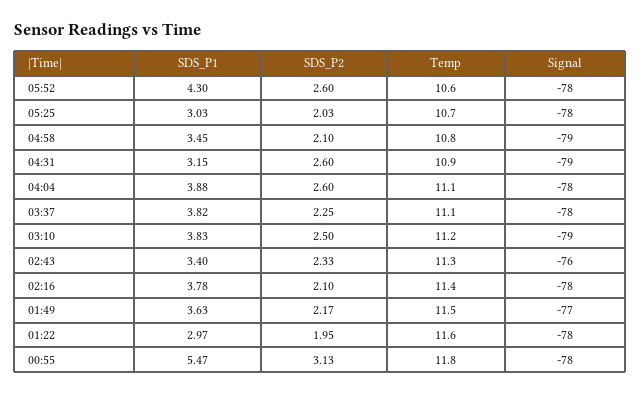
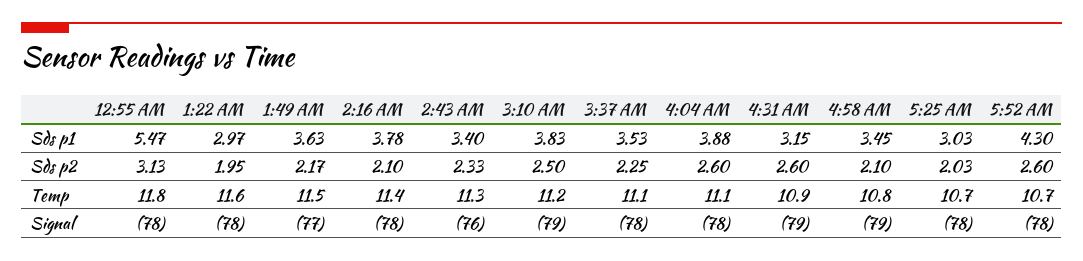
Temp, 05:52: 10.6 -> 10.7
SDS_P1, 03:37: 3.82 -> 3.53

